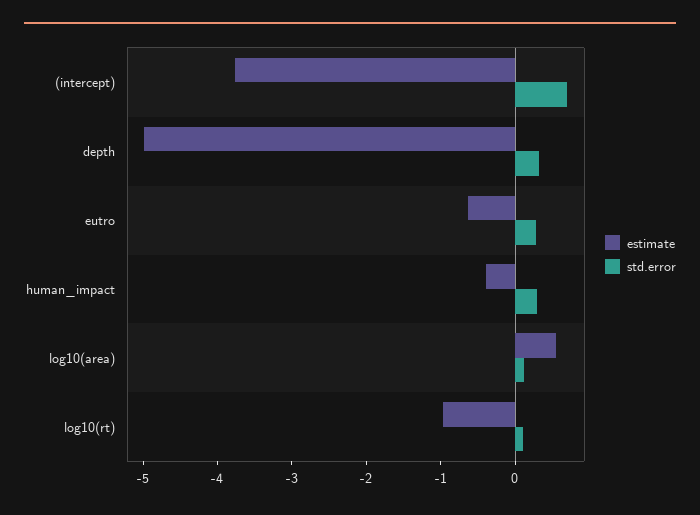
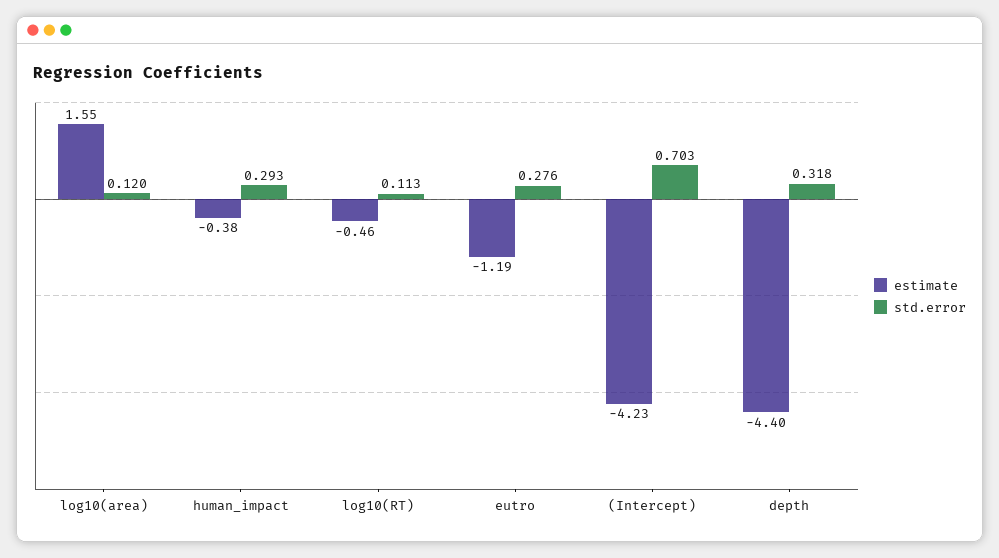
estimate, (intercept): -3.8 -> -4.23
estimate, depth: -5 -> -4.4
estimate, eutro: -0.6 -> -1.19
estimate, log10(area): 0.6 -> 1.55
estimate, log10(rt): -1 -> -0.46

